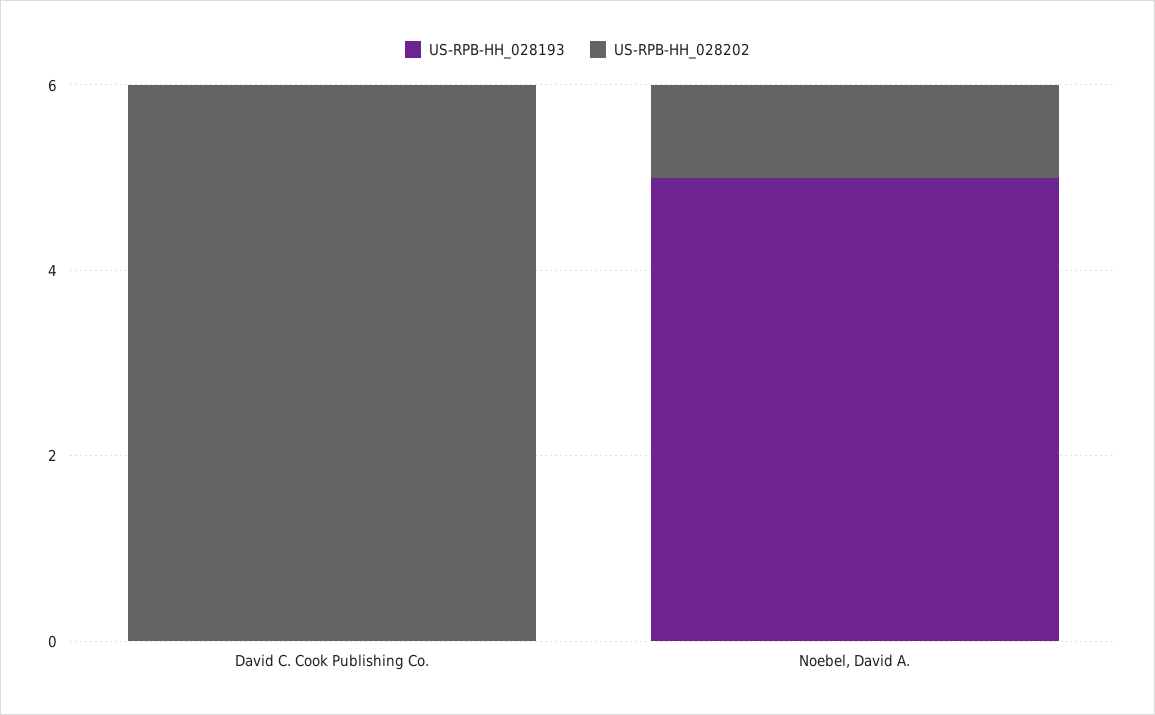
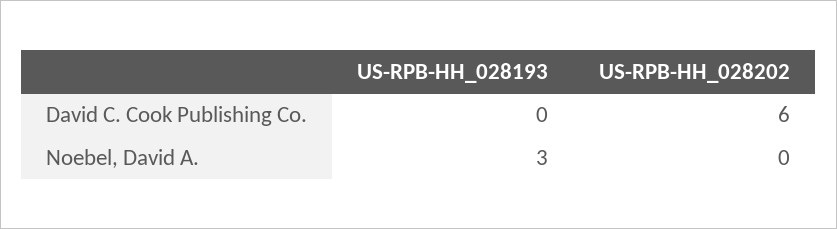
US-RPB-HH_028193, Noebel, David A.: 5 -> 3
US-RPB-HH_028202, Noebel, David A.: 1 -> 0

